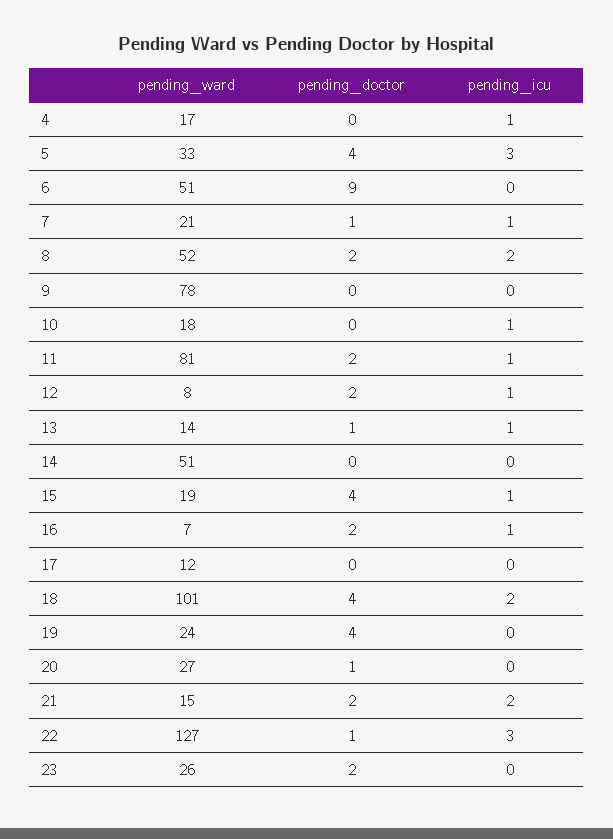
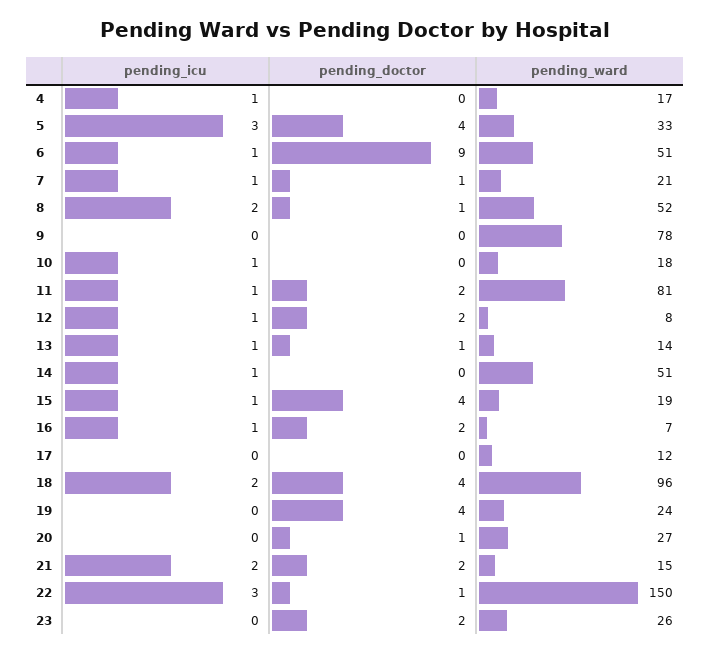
pending_icu, 6: 0 -> 1
pending_doctor, 8: 2 -> 1
pending_icu, 14: 0 -> 1
pending_ward, 18: 101 -> 96
pending_ward, 22: 127 -> 150

